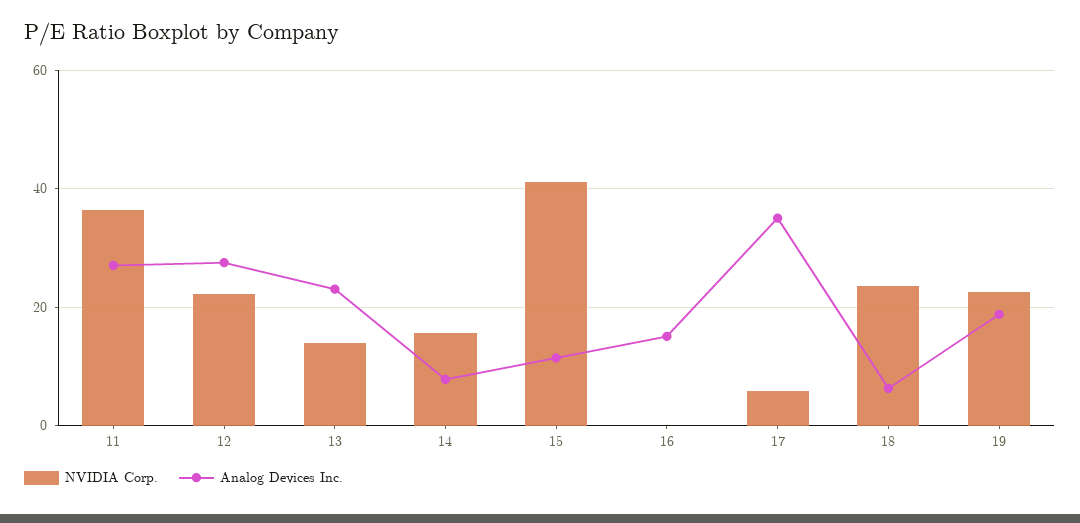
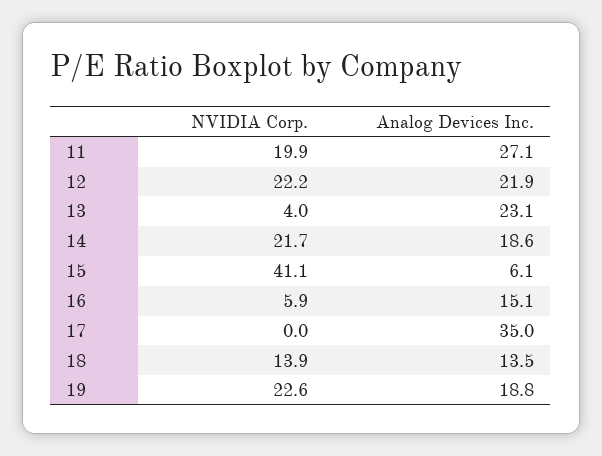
NVIDIA Corp., 11: 36 -> 19.9
Analog Devices Inc., 12: 28 -> 21.9
NVIDIA Corp., 13: 14 -> 4
NVIDIA Corp., 14: 16 -> 21.7
Analog Devices Inc., 14: 8 -> 18.6
Analog Devices Inc., 15: 12 -> 6.1
NVIDIA Corp., 16: 0 -> 5.9
NVIDIA Corp., 17: 6 -> 0
NVIDIA Corp., 18: 24 -> 13.9
Analog Devices Inc., 18: 6 -> 13.5

